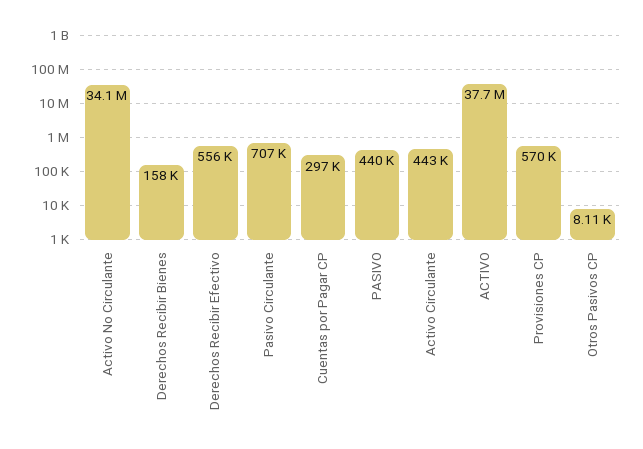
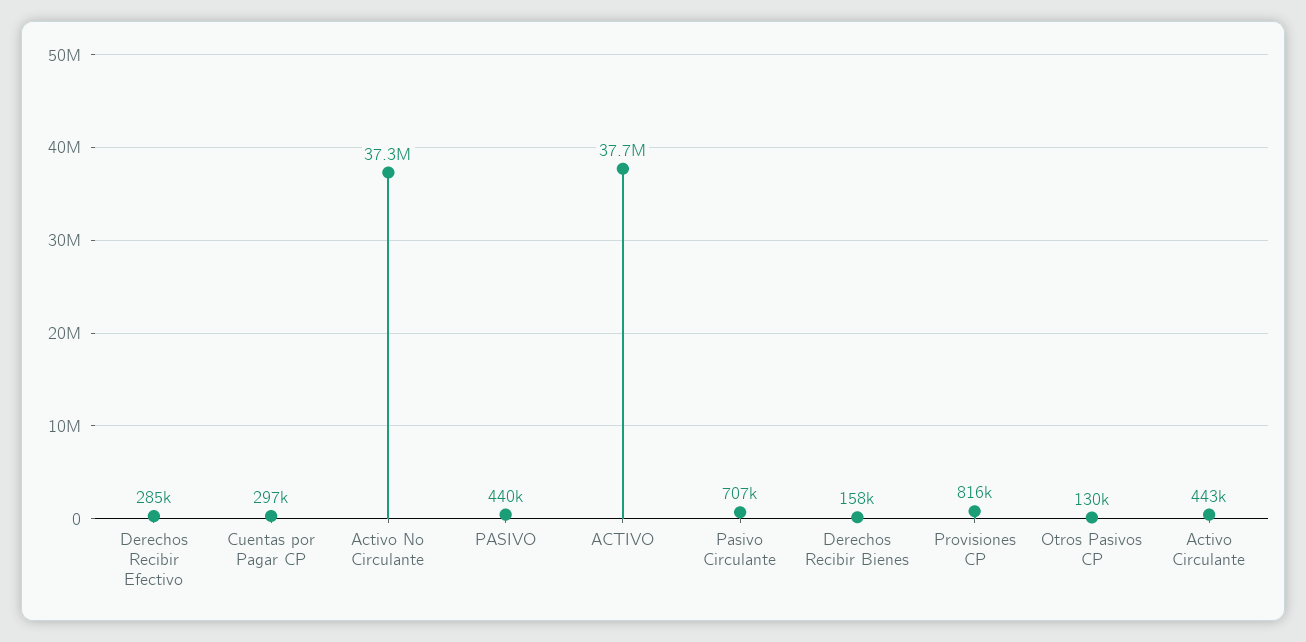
Activo No Circulante: 34100000 -> 37300000
Derechos Recibir Efectivo: 556000 -> 285000
Provisiones CP: 570000 -> 816000
Otros Pasivos CP: 8110 -> 130000

